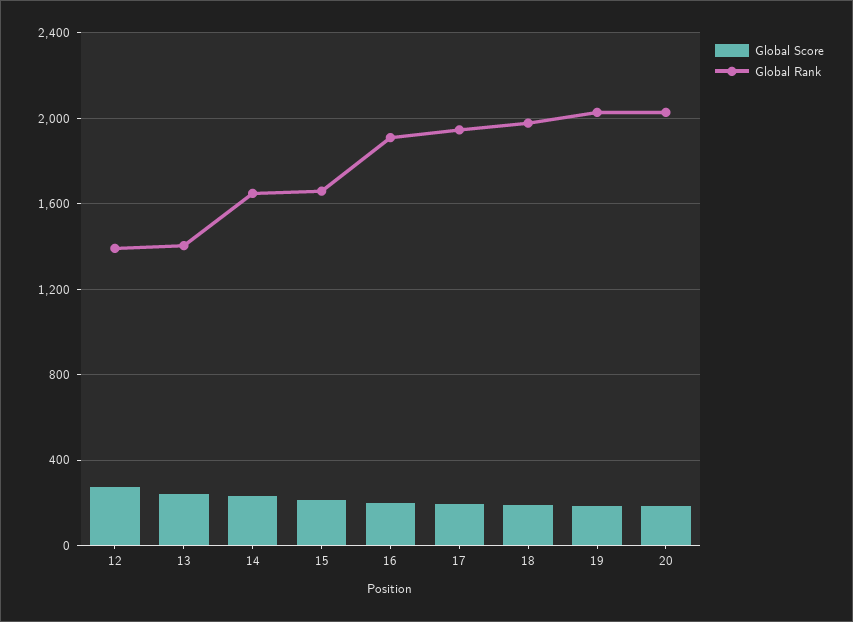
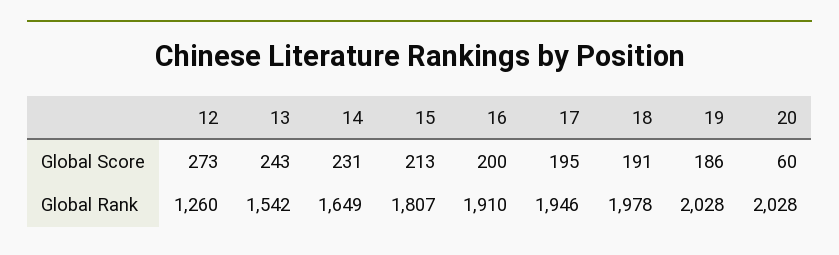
Global Rank, 12: 1400 -> 1260
Global Rank, 13: 1400 -> 1542
Global Rank, 15: 1650 -> 1807
Global Score, 20: 200 -> 60

